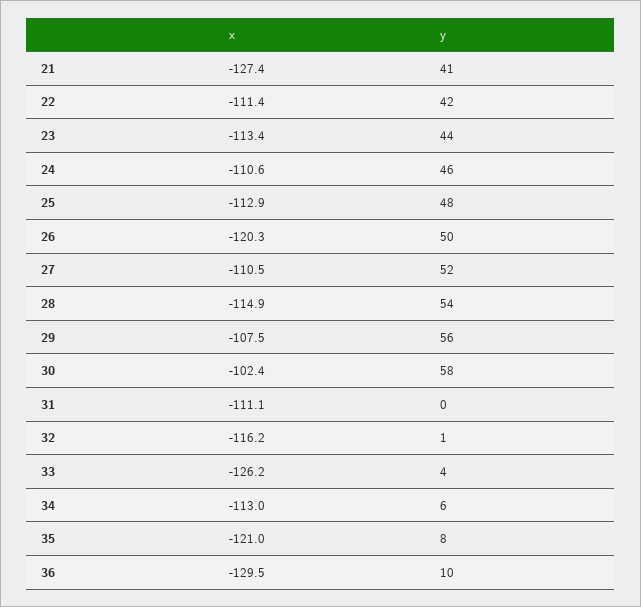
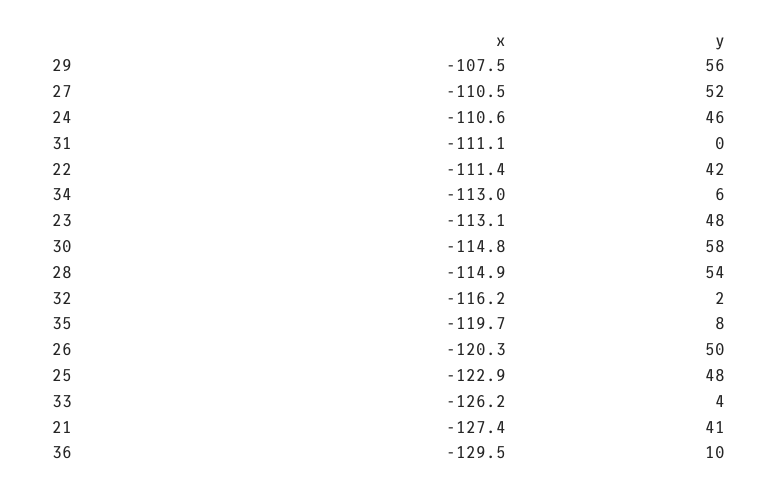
x, 23: -113.4 -> -113.1
y, 23: 44 -> 48
x, 25: -112.9 -> -122.9
x, 30: -102.4 -> -114.8
y, 32: 1 -> 2
x, 35: -121 -> -119.7

